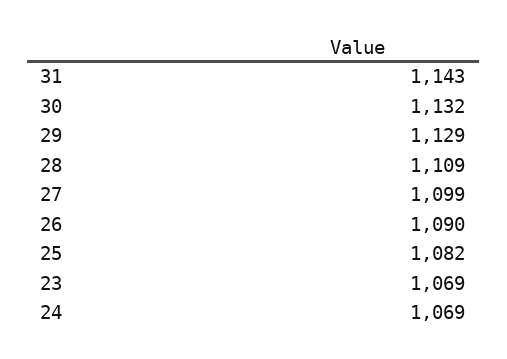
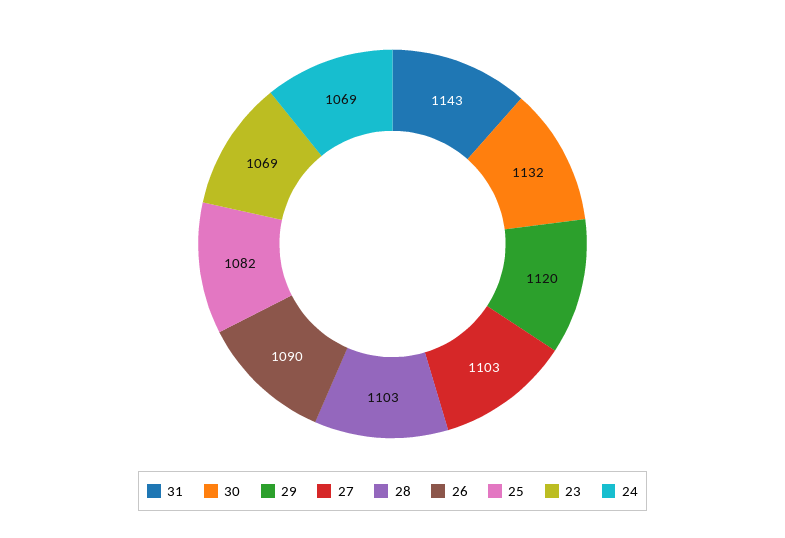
29: 1129 -> 1120
28: 1109 -> 1103
27: 1099 -> 1103

